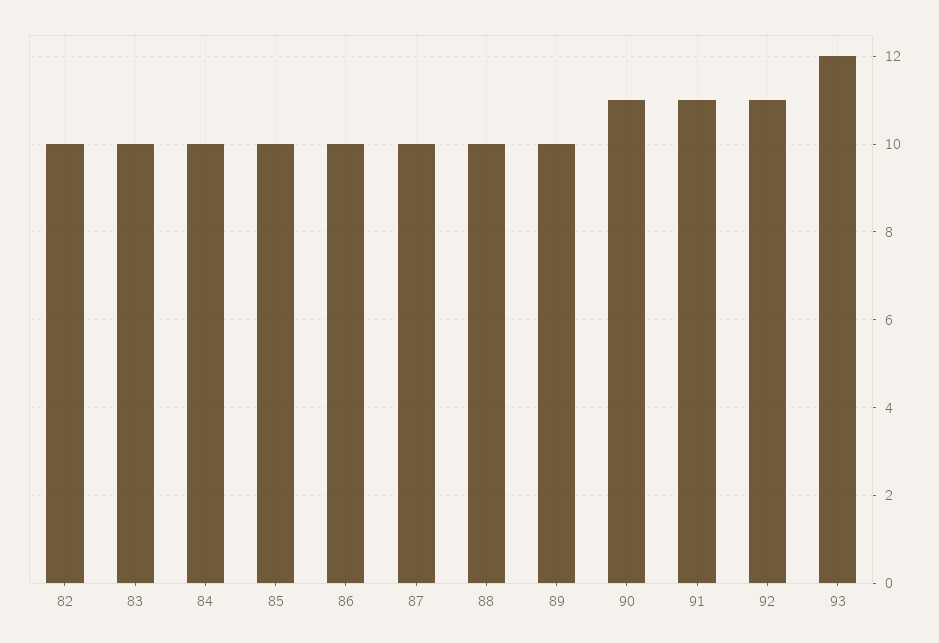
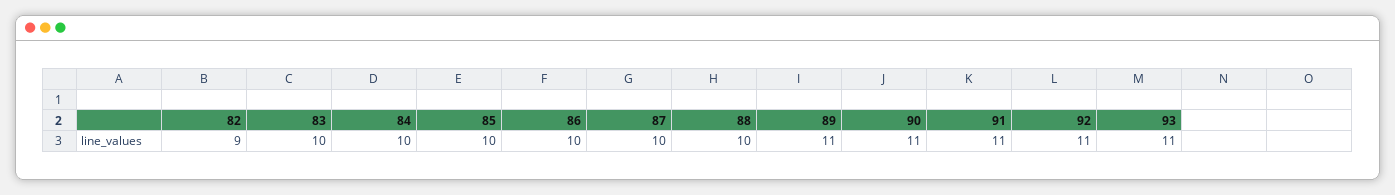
82: 10 -> 9
89: 10 -> 11
93: 12 -> 11

